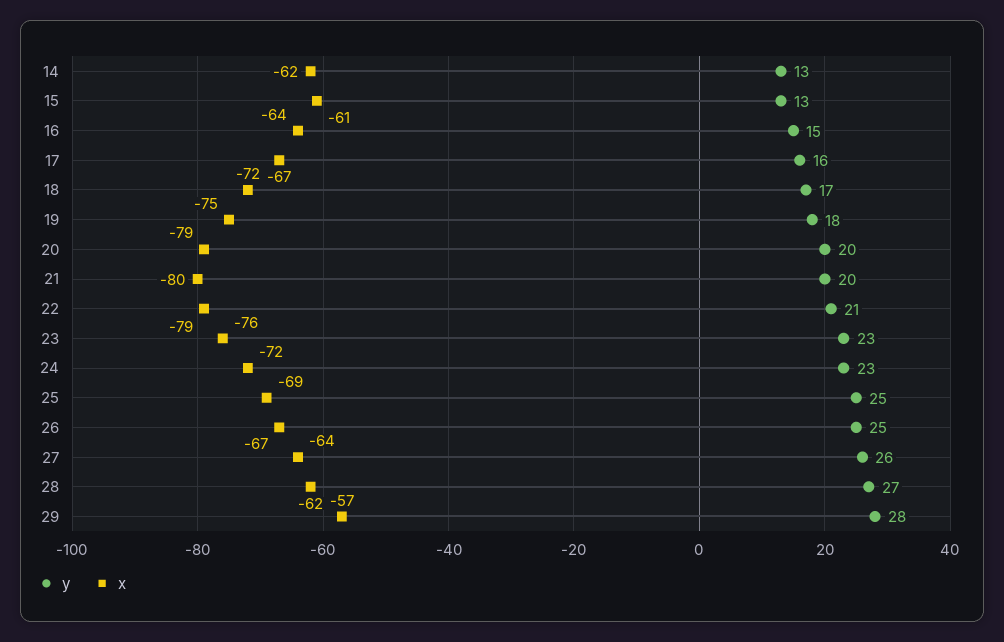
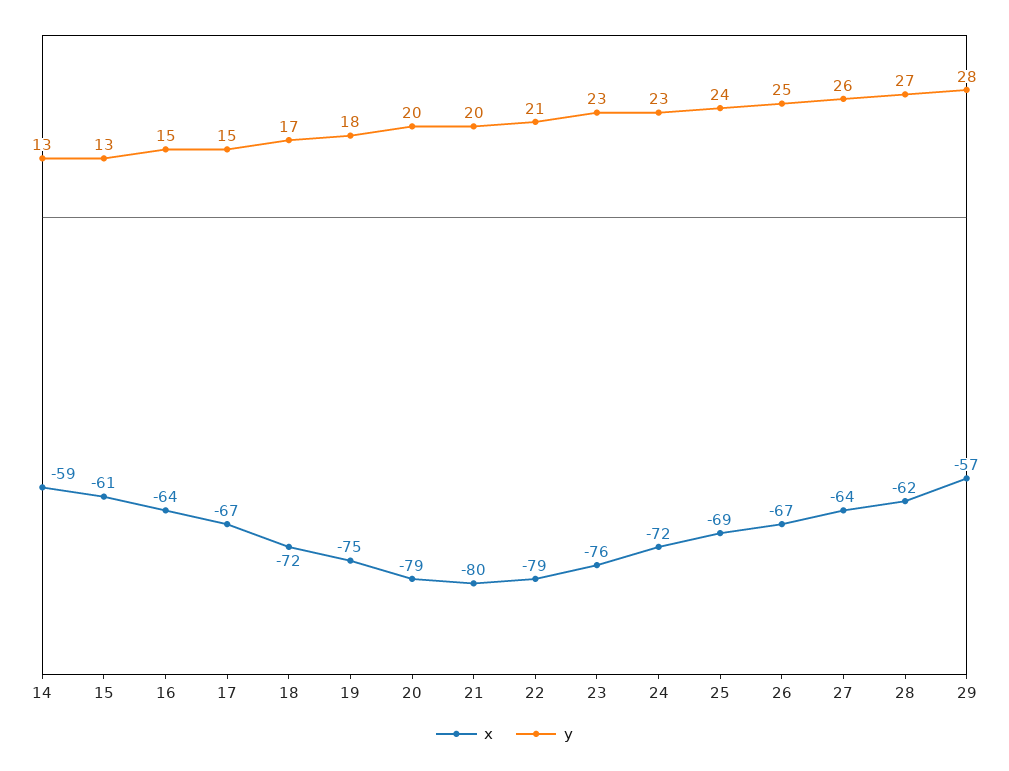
x, 14: -62 -> -59
y, 17: 16 -> 15
y, 25: 25 -> 24

